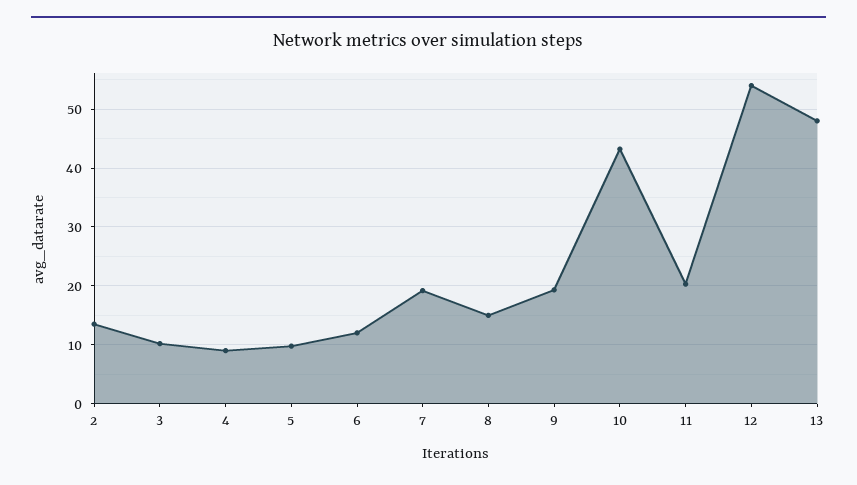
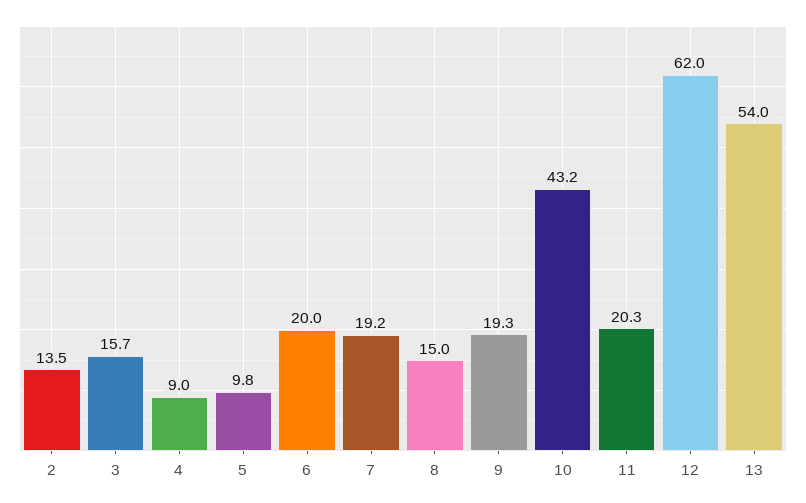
3: 10 -> 15.7
6: 12 -> 20
12: 54 -> 62
13: 48 -> 54

